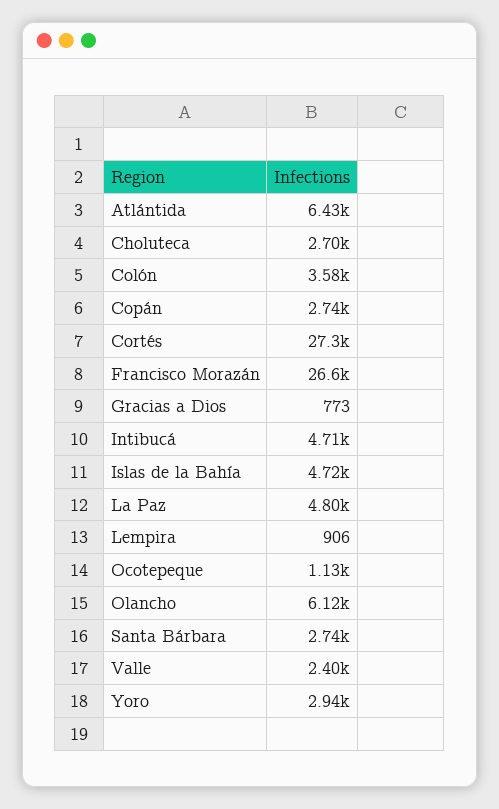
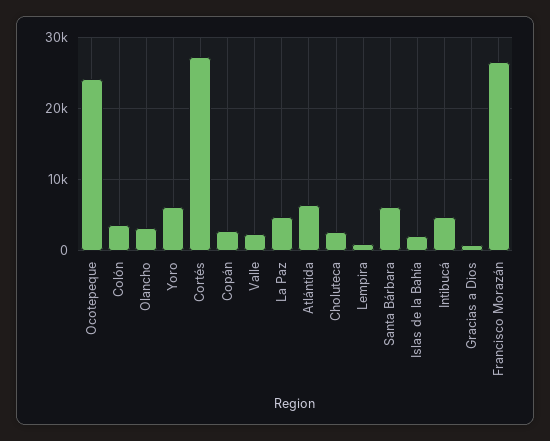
Islas de la Bahía: 4720 -> 2000
Ocotepeque: 1130 -> 24000
Olancho: 6120 -> 3000
Santa Bárbara: 2740 -> 6000
Yoro: 2940 -> 6000

